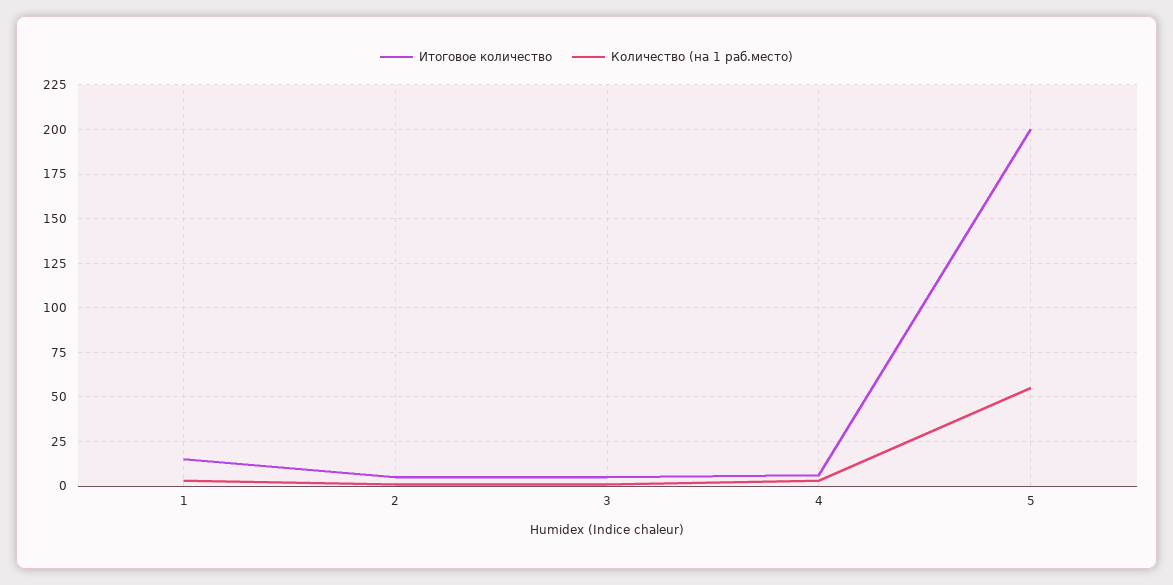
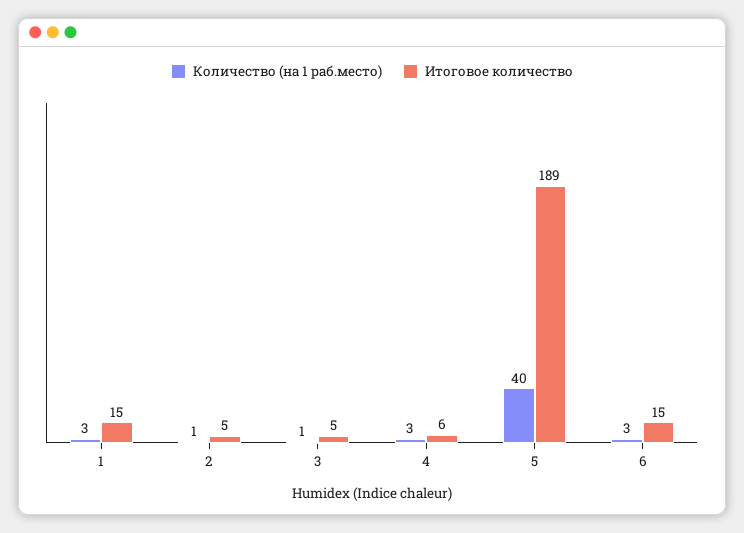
Итоговое количество, 5: 200 -> 189
Количество (на 1 раб.место), 5: 55 -> 40
Количество (на 1 раб.место), 6: none -> 3
Итоговое количество, 6: none -> 15

